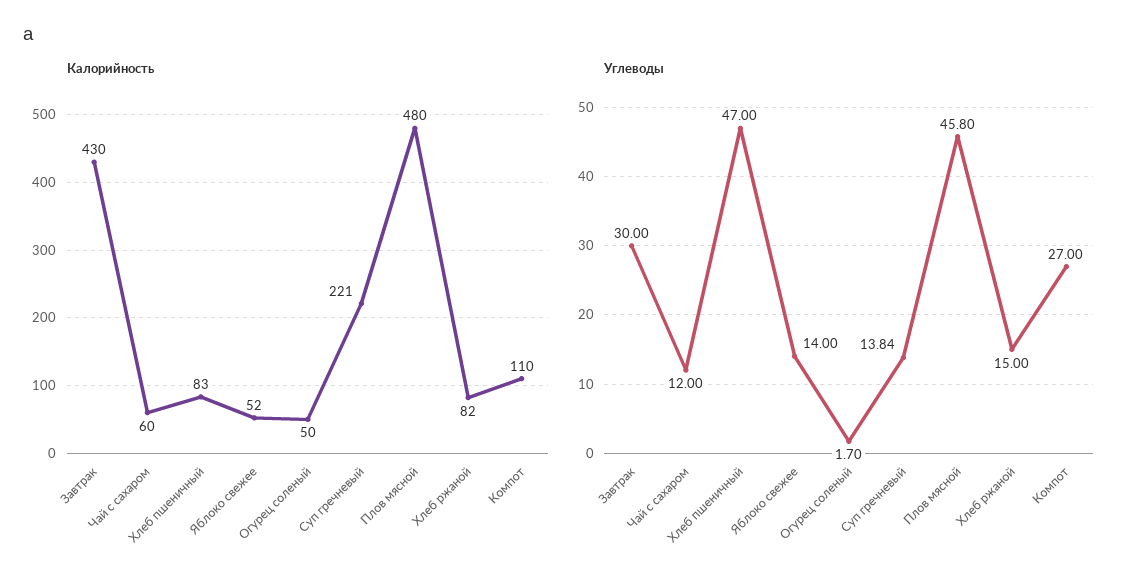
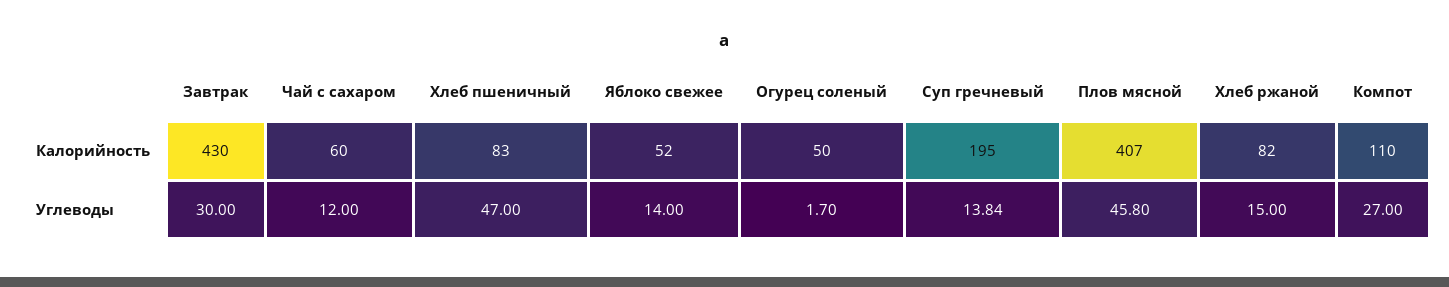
Калорийность, Суп гречневый: 221 -> 195
Калорийность, Плов мясной: 480 -> 407

